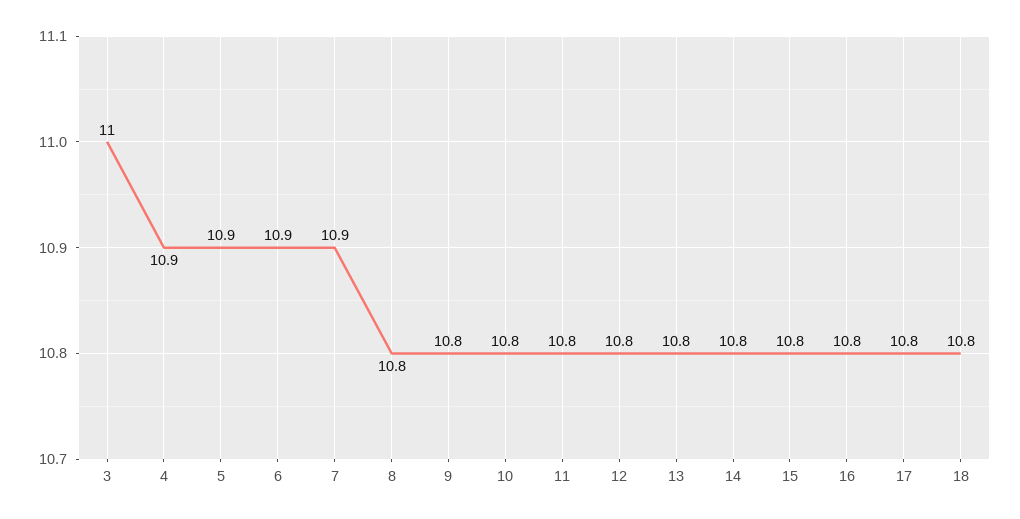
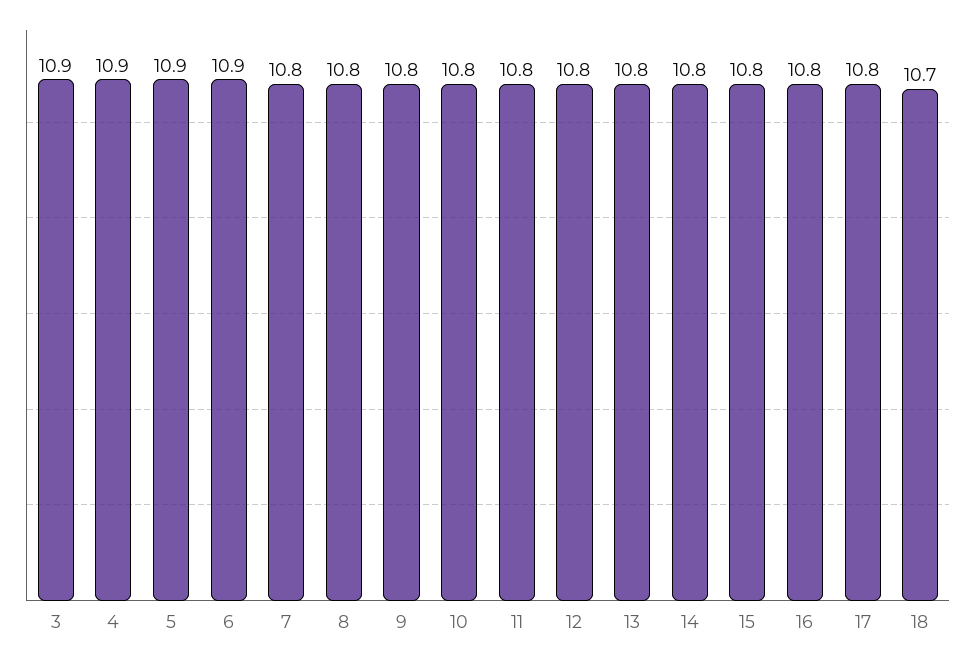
3: 11 -> 10.9
7: 10.9 -> 10.8
18: 10.8 -> 10.7

